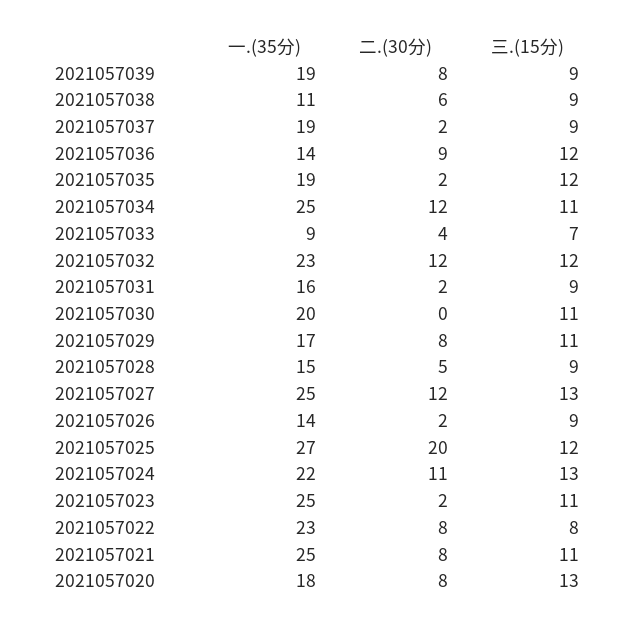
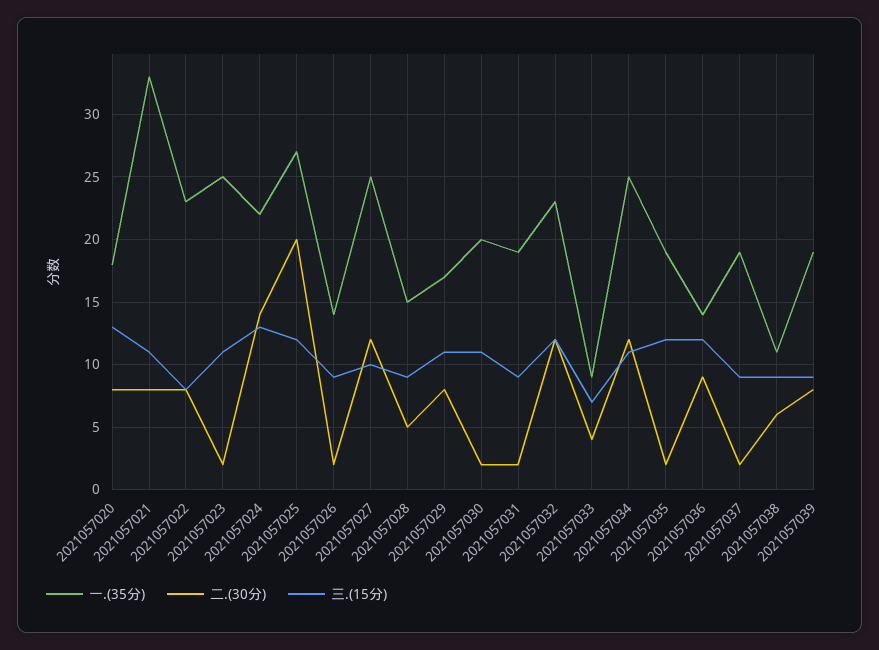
一.(35分), 2021057031: 16 -> 19
二.(30分), 2021057030: 0 -> 2
三.(15分), 2021057027: 13 -> 10
二.(30分), 2021057024: 11 -> 14
一.(35分), 2021057021: 25 -> 33

